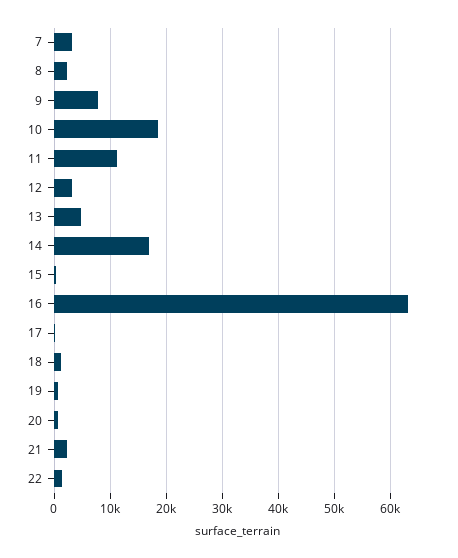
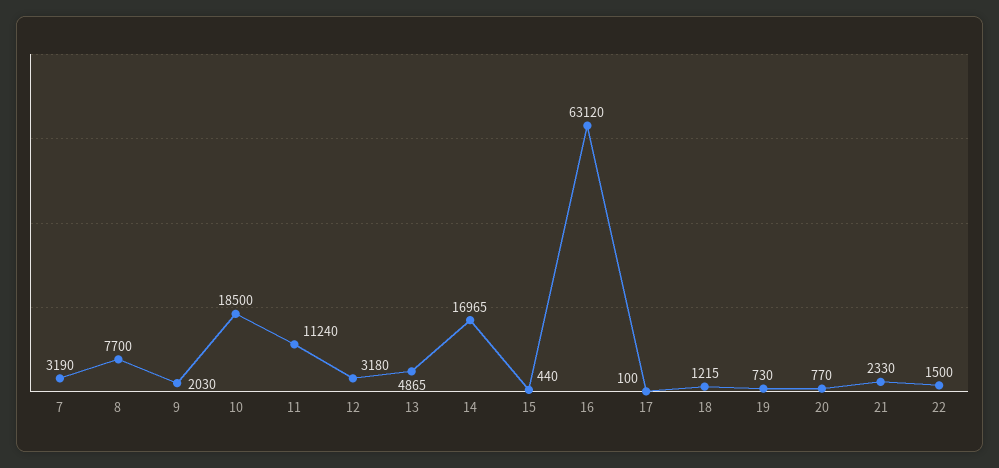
8: 2000 -> 7700
9: 8000 -> 2030

